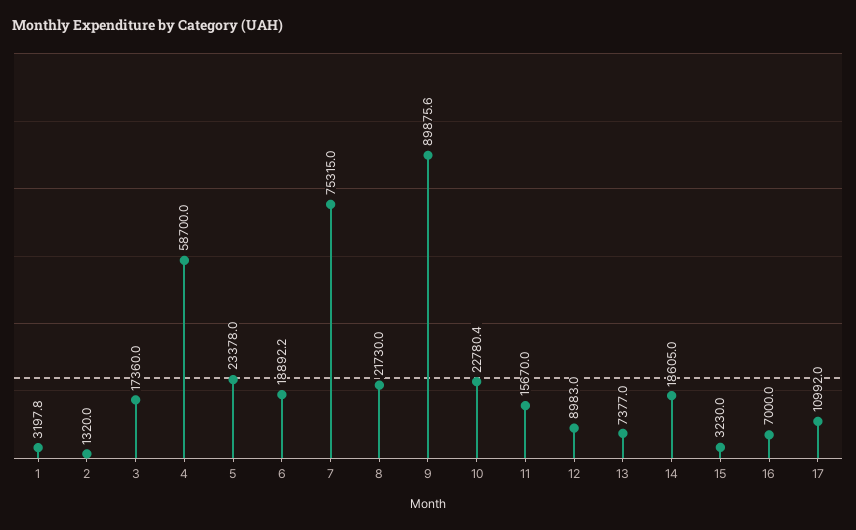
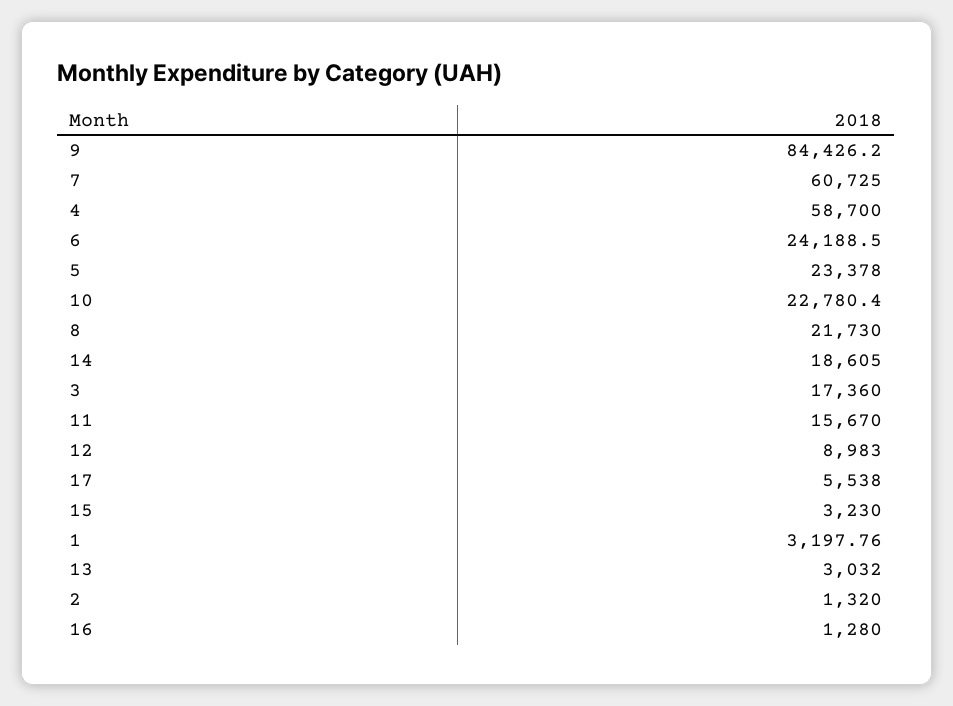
6: 18892.2 -> 24188.5
7: 75315 -> 60725
9: 89875.6 -> 84426.2
13: 7377 -> 3032
16: 7000 -> 1280
17: 10992 -> 5538

